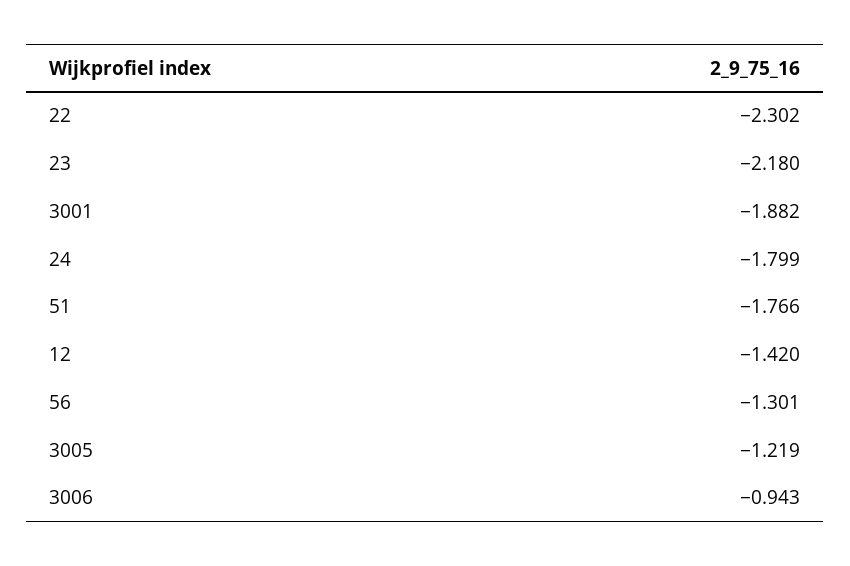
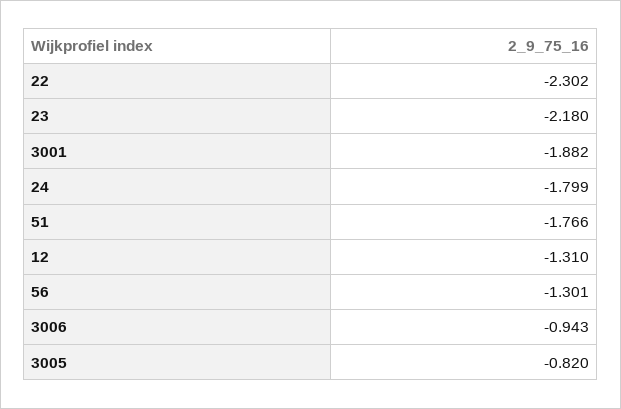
12: -1.42 -> -1.31
3005: -1.219 -> -0.82

